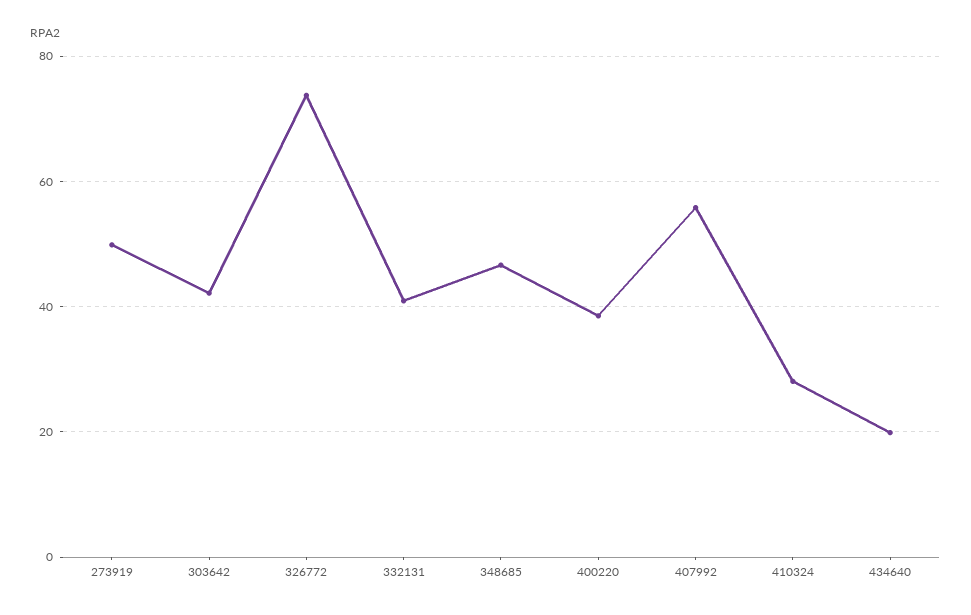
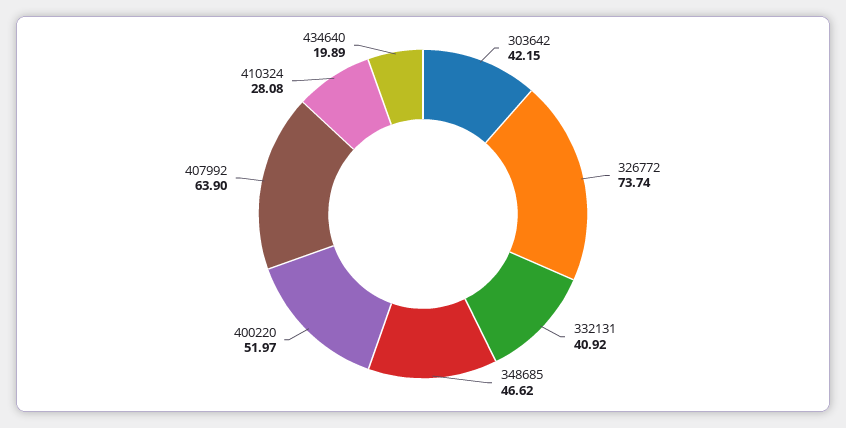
273919: 50 -> none
400220: 38 -> 51.97
407992: 56 -> 63.9

